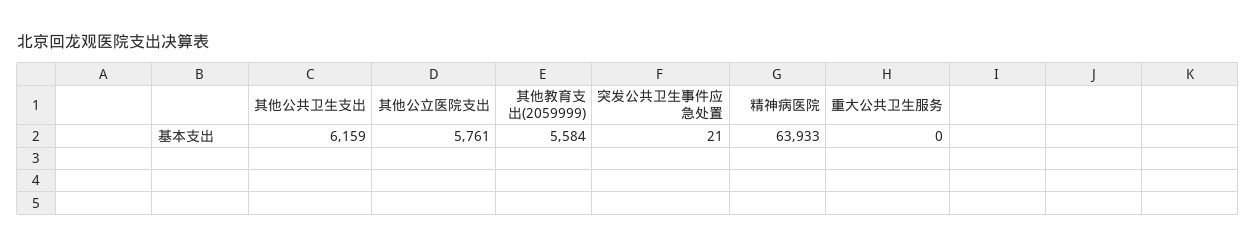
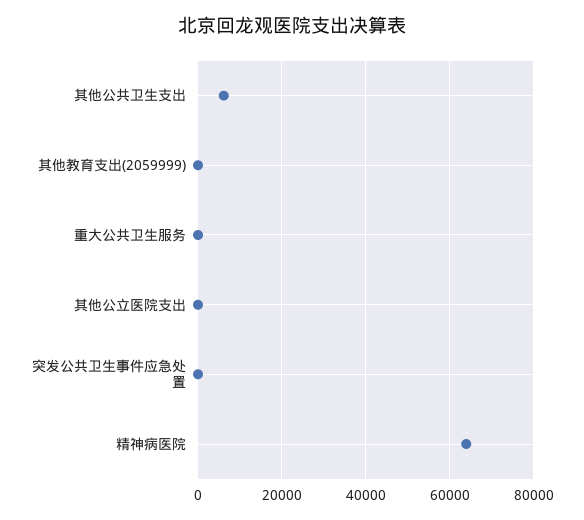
其他公立医院支出: 5761 -> 0
其他教育支出(2059999): 5584 -> 0

